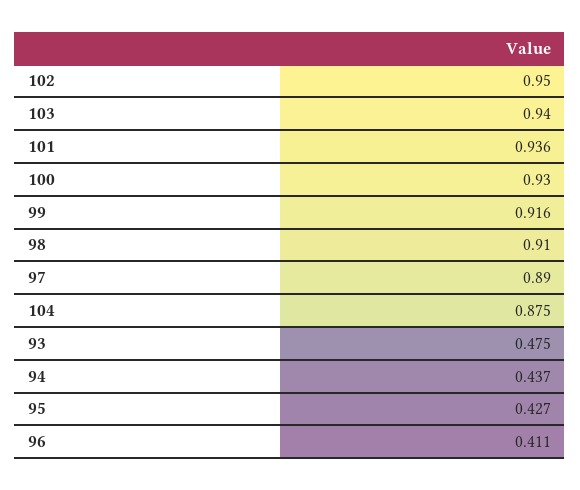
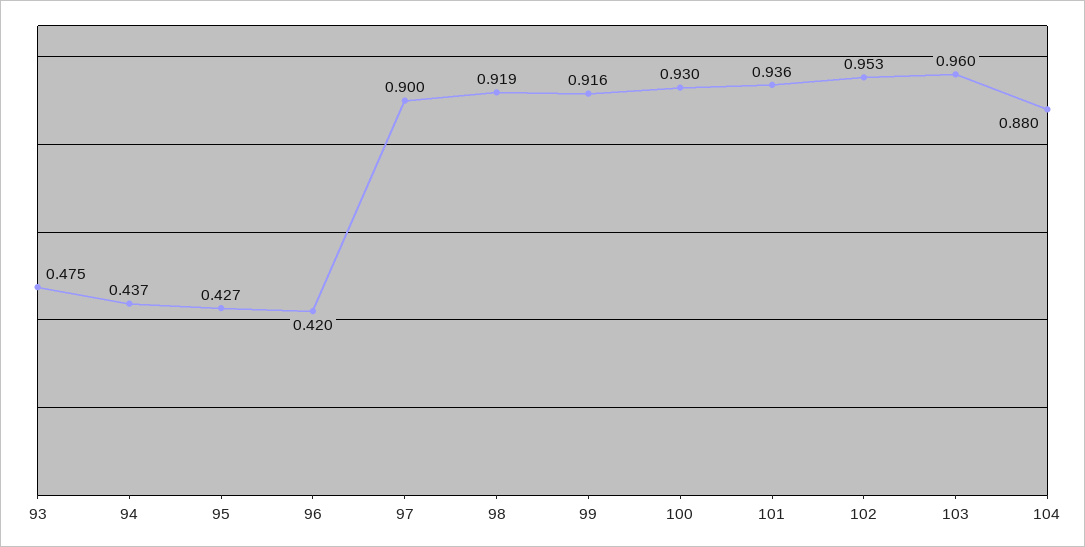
102: 0.95 -> 0.953
103: 0.94 -> 0.96
98: 0.91 -> 0.919
97: 0.89 -> 0.9
104: 0.875 -> 0.88
96: 0.411 -> 0.42

